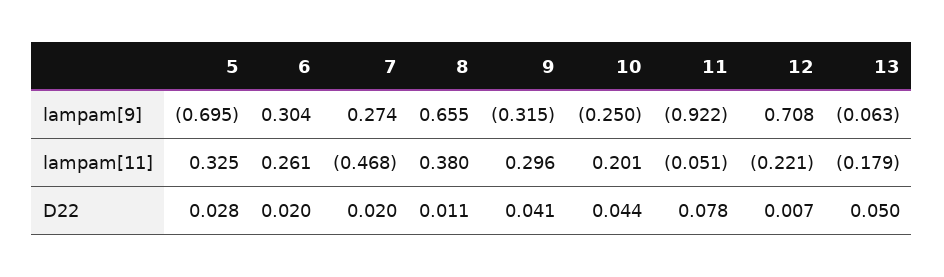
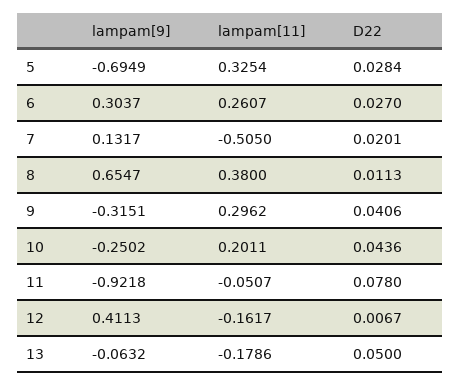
7, lampam[9]: 0.274 -> 0.1317
12, lampam[9]: 0.708 -> 0.4113
7, lampam[11]: -0.468 -> -0.505
12, lampam[11]: -0.221 -> -0.1617
6, D22: 0.02 -> 0.027

